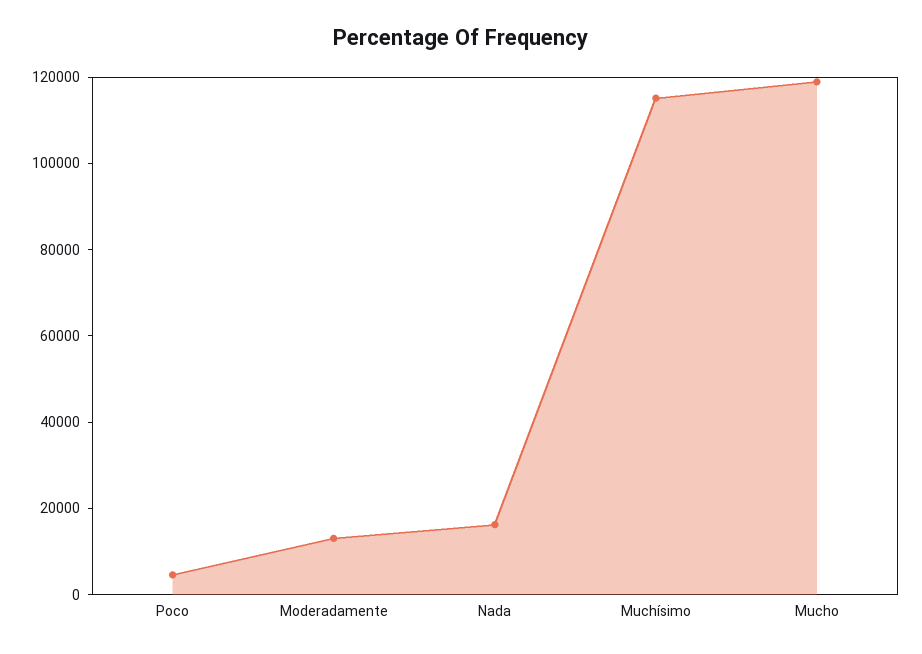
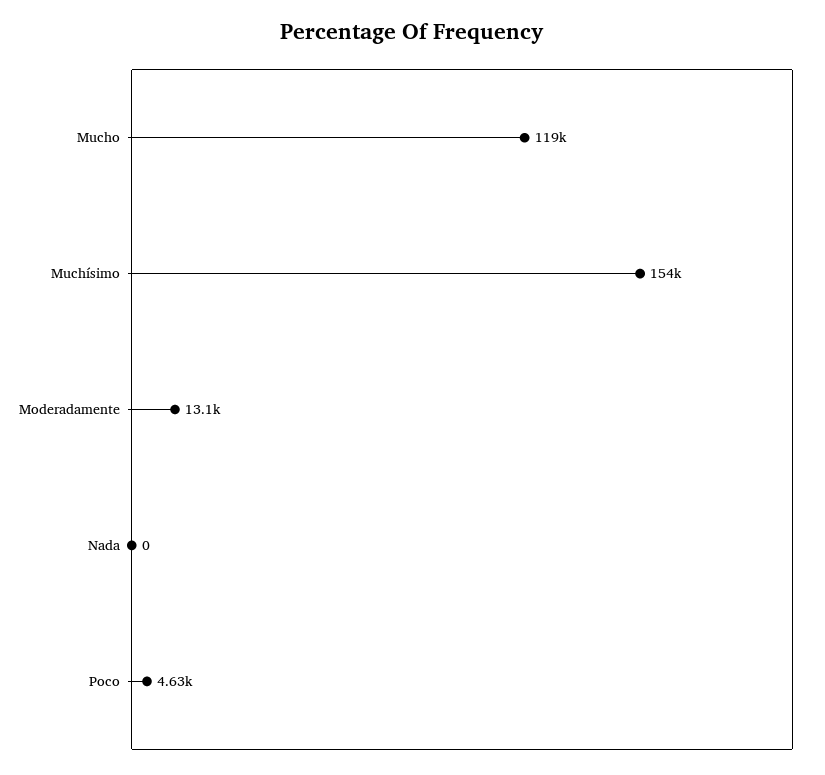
Nada: 15000 -> 0
Muchísimo: 115000 -> 154000

